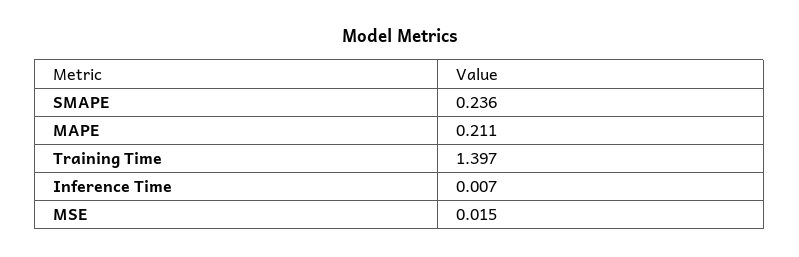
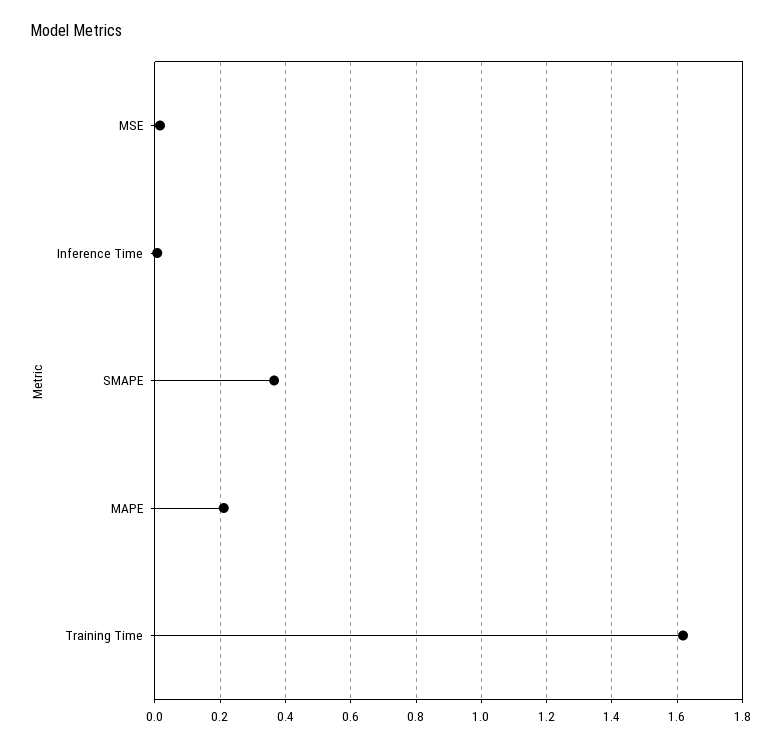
SMAPE: 0.236 -> 0.36
Training Time: 1.397 -> 1.62

